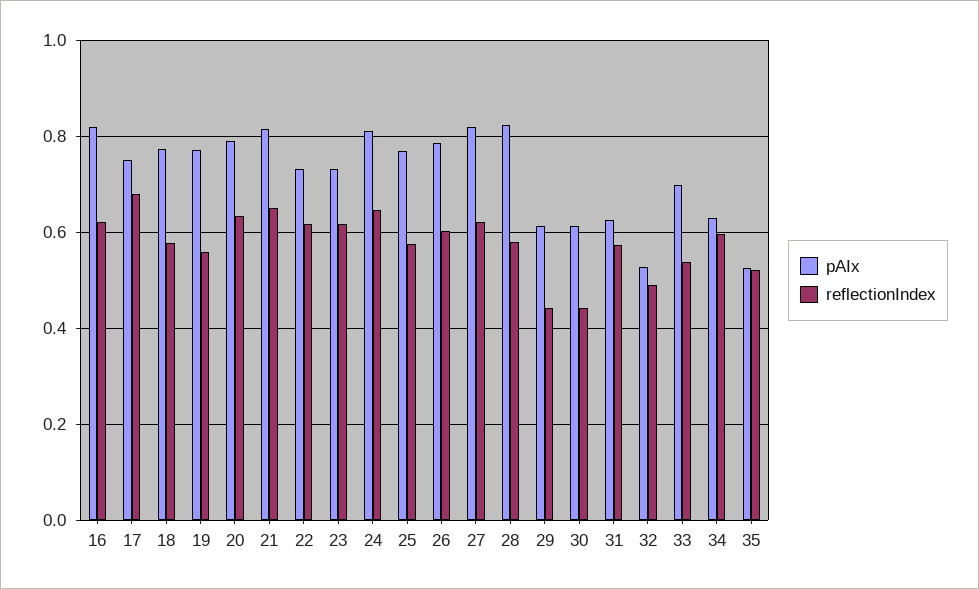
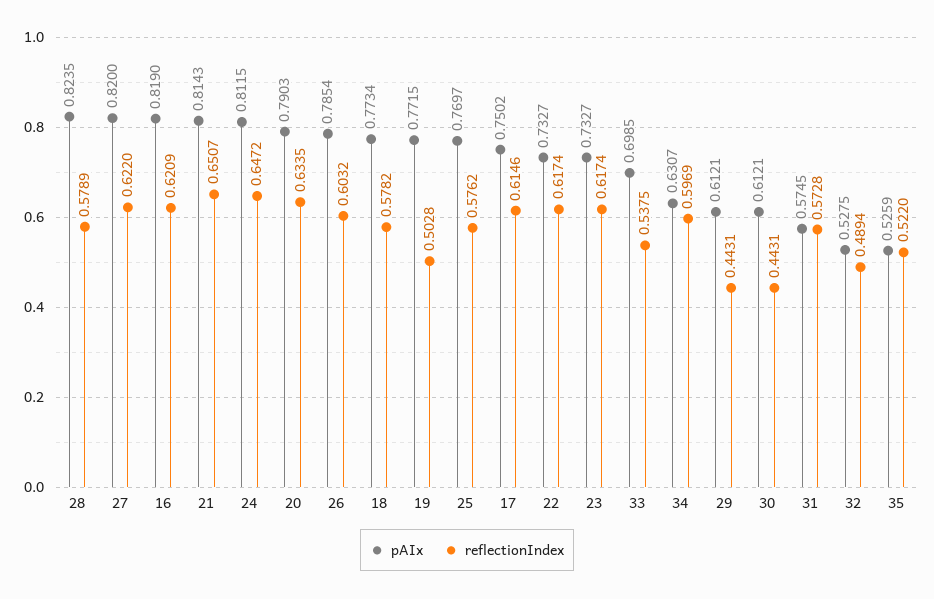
reflectionIndex, 17: 0.68 -> 0.6146
reflectionIndex, 19: 0.56 -> 0.5028
pAIx, 31: 0.62 -> 0.5745

